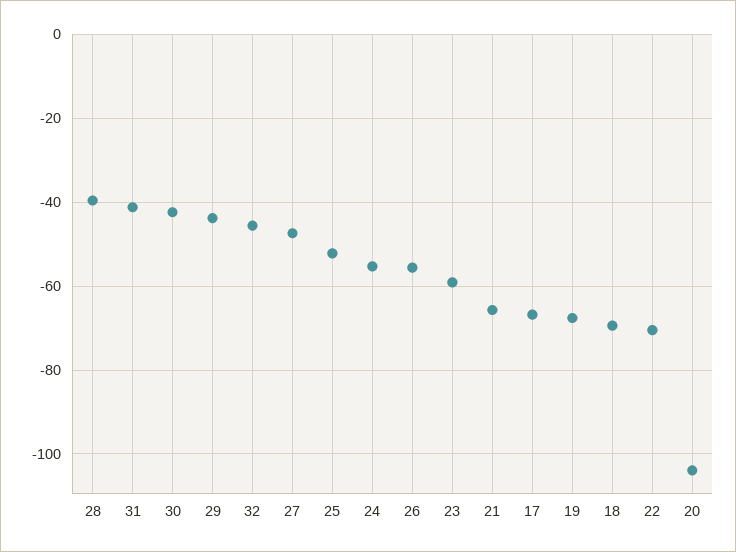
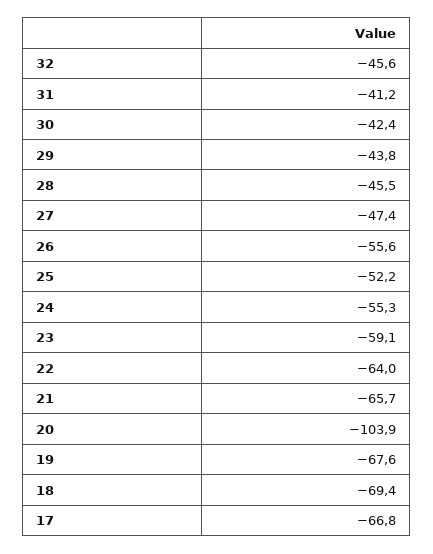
28: -40 -> -45.5
22: -70 -> -64

